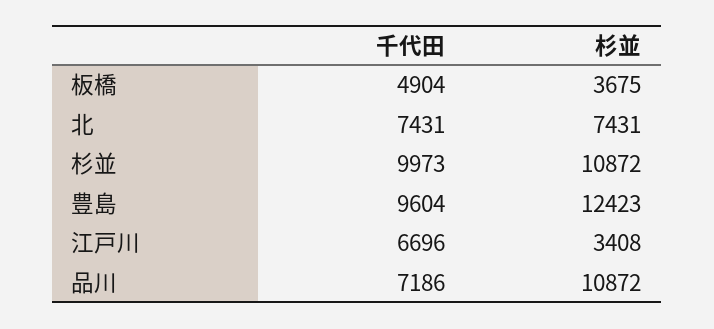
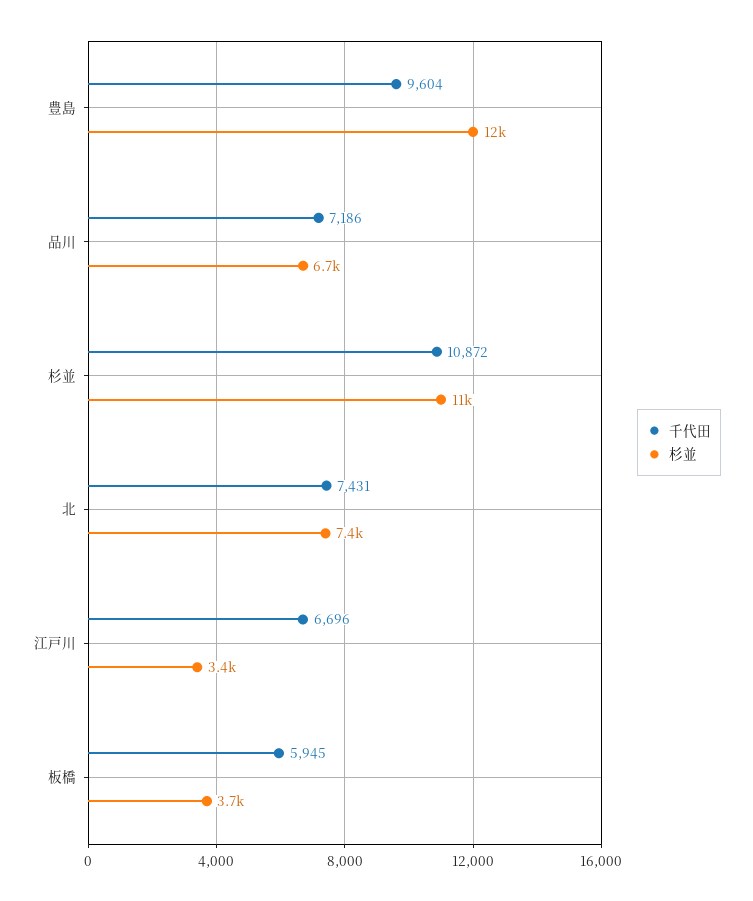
千代田, 板橋: 4904 -> 5945
千代田, 杉並: 9973 -> 10872
杉並, 品川: 10872 -> 6700

